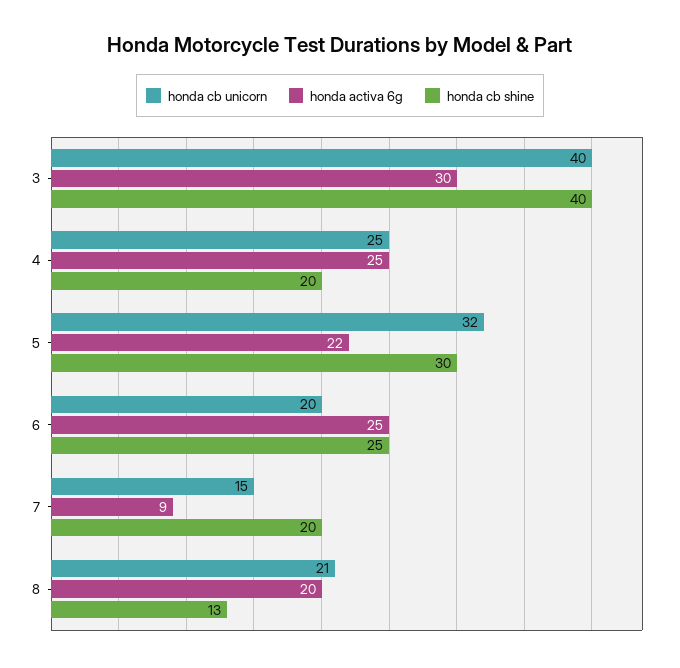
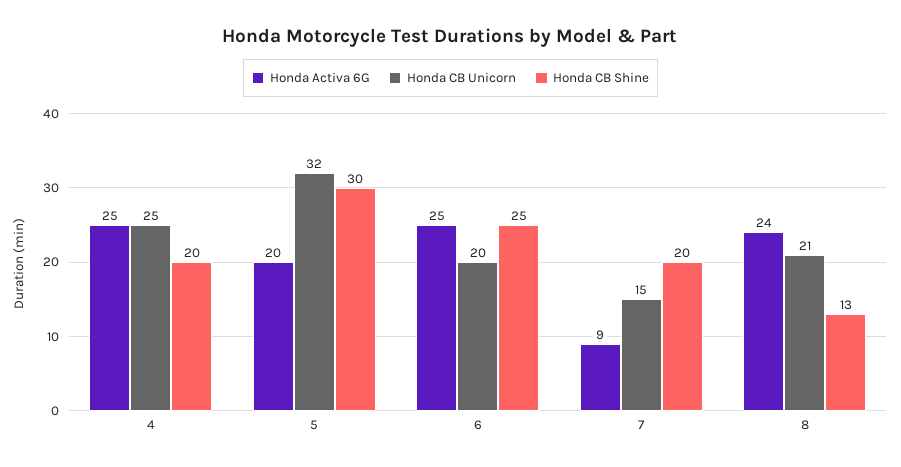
honda cb unicorn, 3: 40 -> none
honda activa 6g, 3: 30 -> none
honda cb shine, 3: 40 -> none
honda activa 6g, 5: 22 -> 20
honda activa 6g, 8: 20 -> 24

